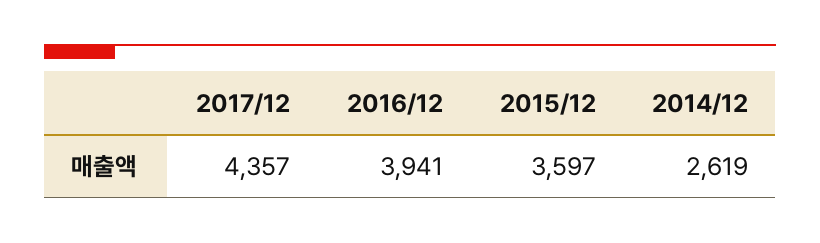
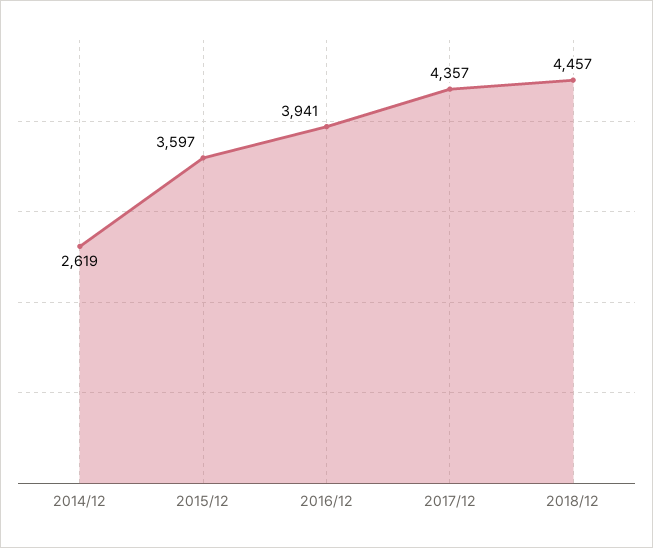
2018/12: none -> 4457

